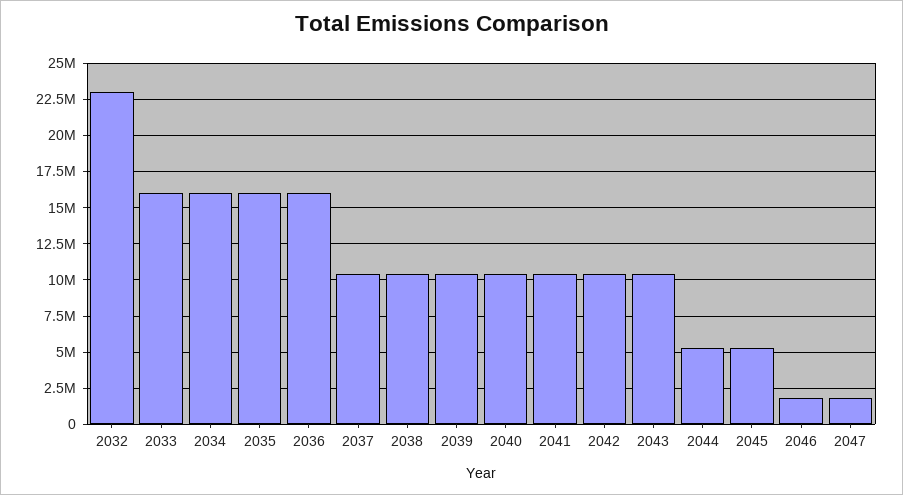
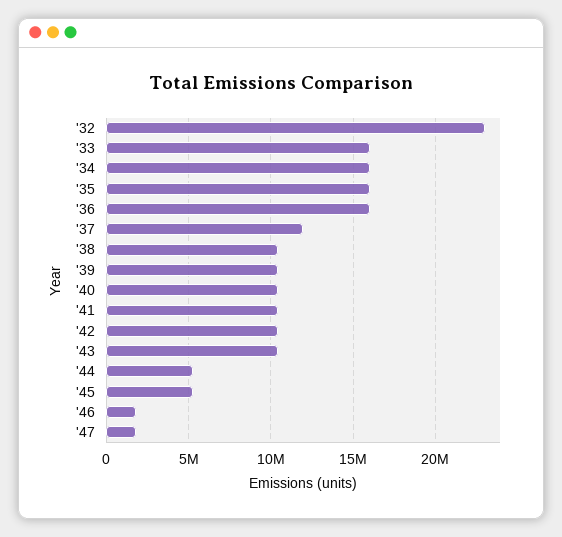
2037: 10500000 -> 12000000

